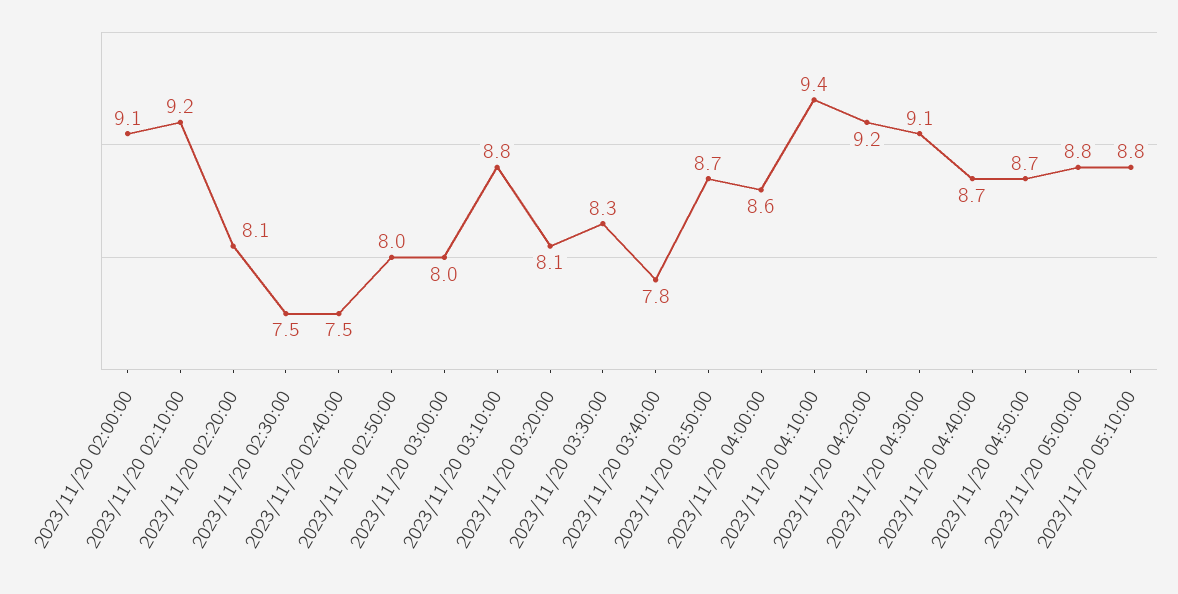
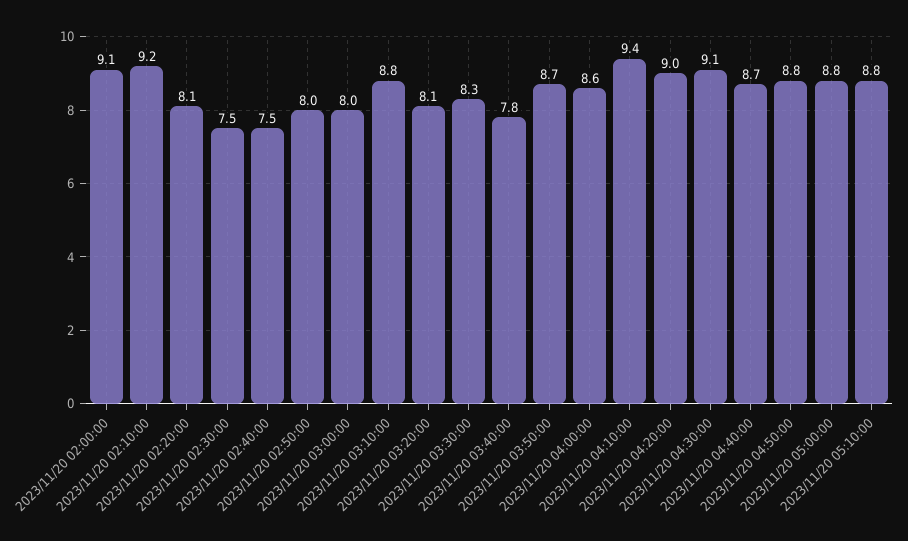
2023/11/20 04:20:00: 9.2 -> 9
2023/11/20 04:50:00: 8.7 -> 8.8

